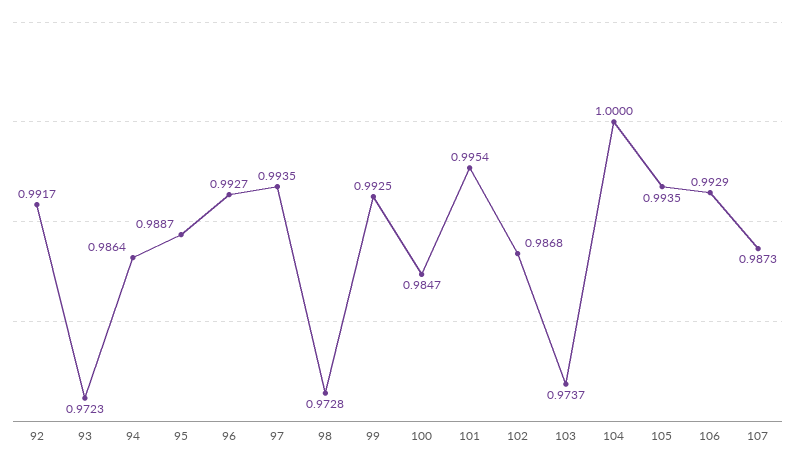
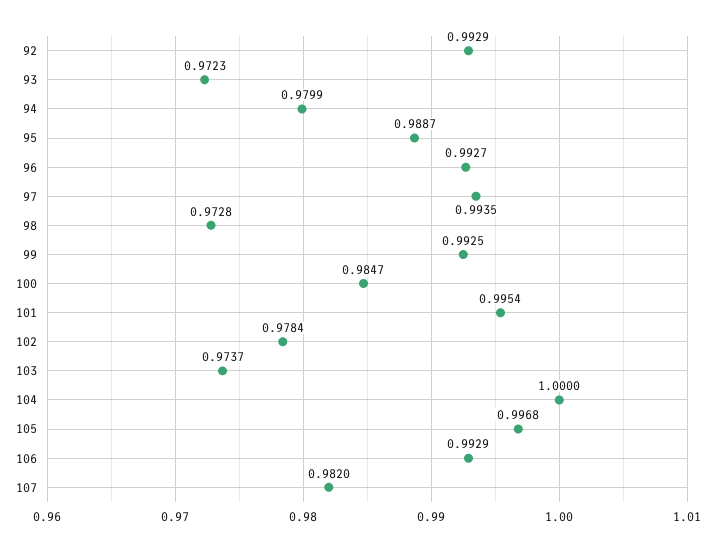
92: 0.9917 -> 0.9929
94: 0.9864 -> 0.9799
102: 0.9868 -> 0.9784
105: 0.9935 -> 0.9968
107: 0.9873 -> 0.982

